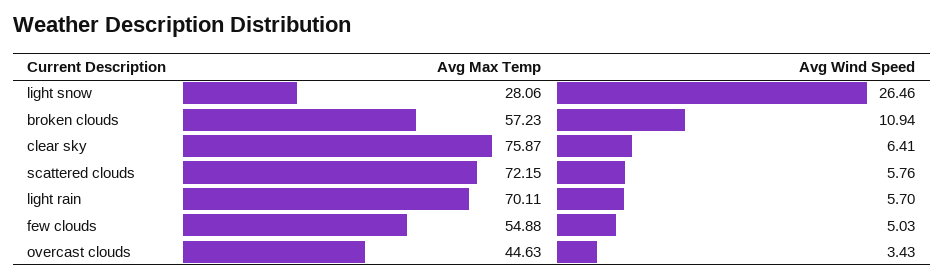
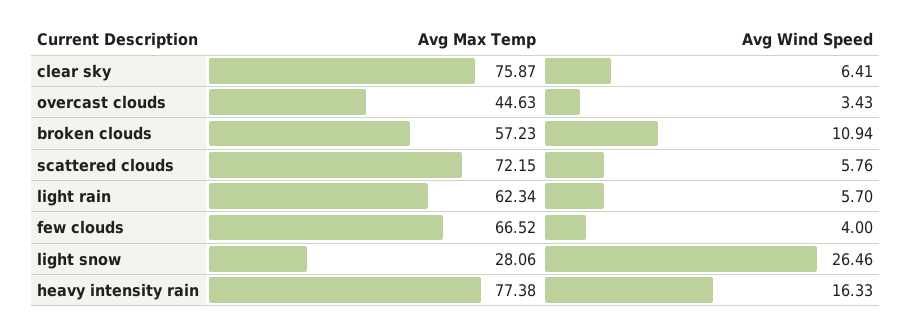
Avg Max Temp, light rain: 70.11 -> 62.34
Avg Max Temp, few clouds: 54.88 -> 66.52
Avg Wind Speed, few clouds: 5.03 -> 4
Avg Max Temp, heavy intensity rain: none -> 77.38
Avg Wind Speed, heavy intensity rain: none -> 16.33

